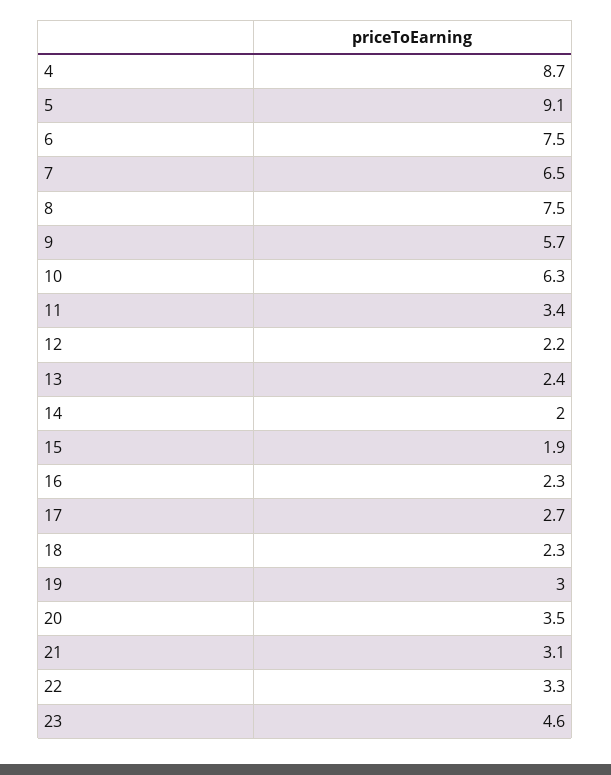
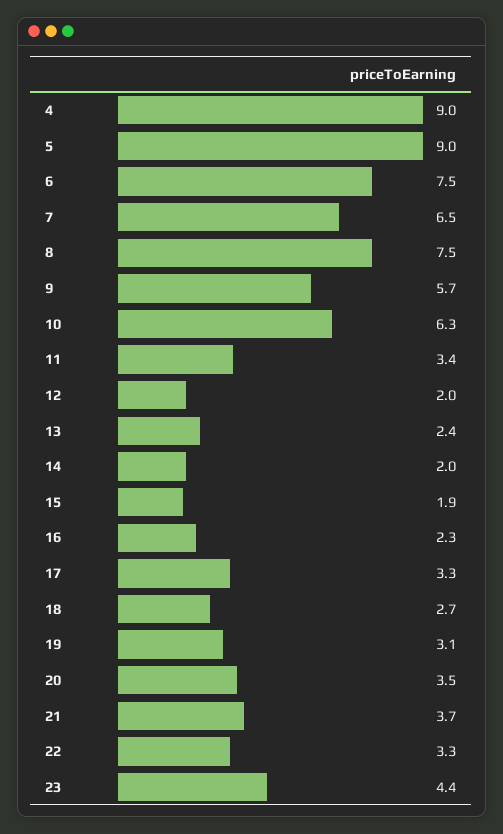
4: 8.7 -> 9
5: 9.1 -> 9
12: 2.2 -> 2
17: 2.7 -> 3.3
18: 2.3 -> 2.7
19: 3 -> 3.1
21: 3.1 -> 3.7
23: 4.6 -> 4.4

